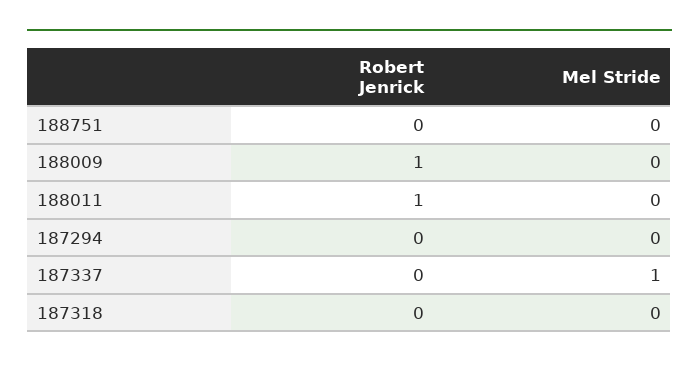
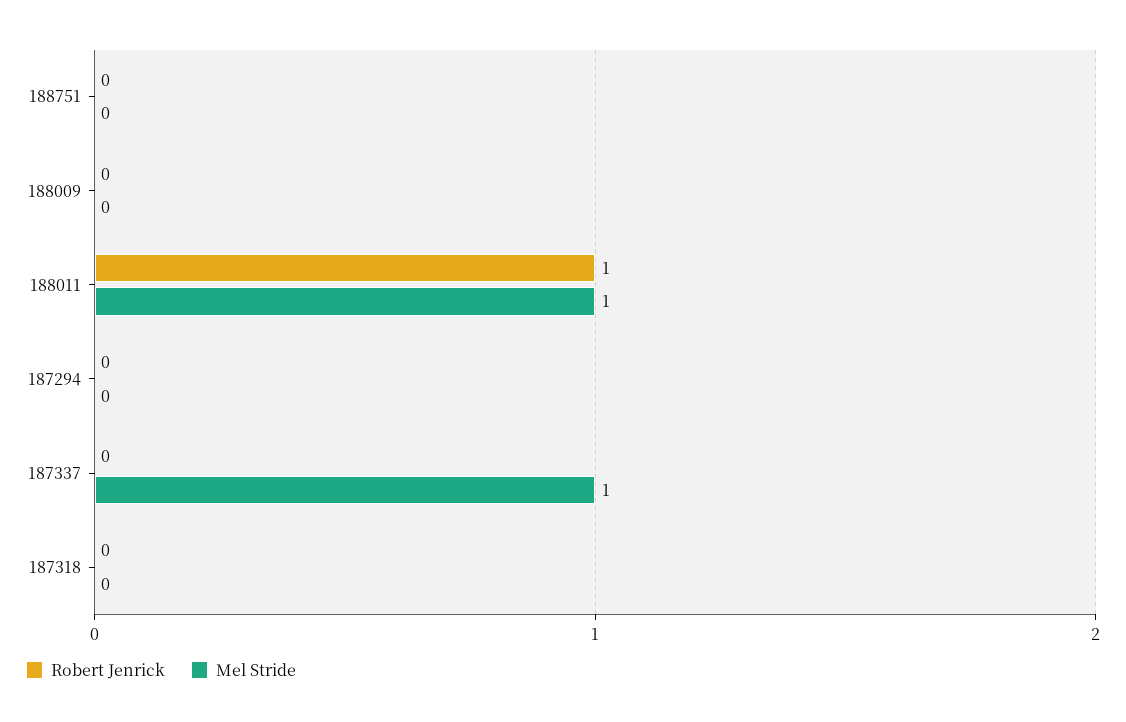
Robert Jenrick, 188009: 1 -> 0
Mel Stride, 188011: 0 -> 1

